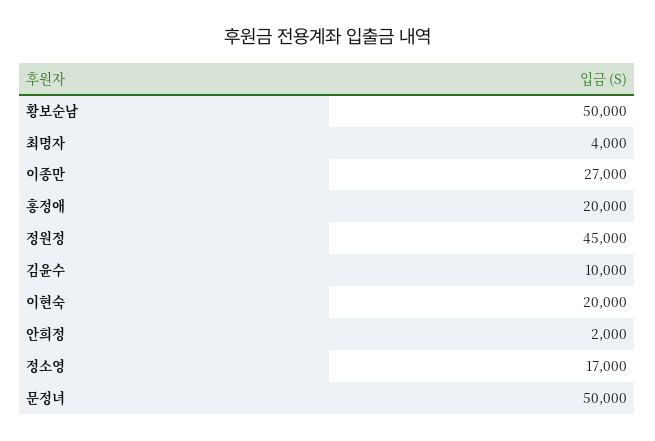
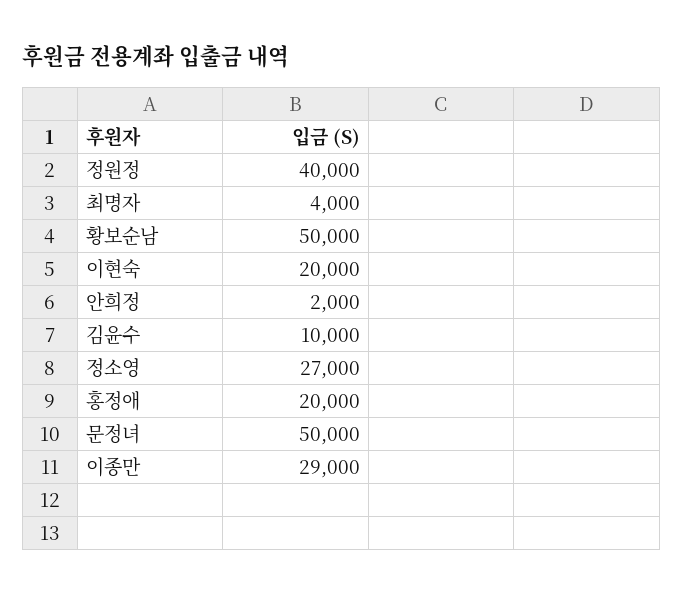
이종만: 27000 -> 29000
정원정: 45000 -> 40000
정소영: 17000 -> 27000

